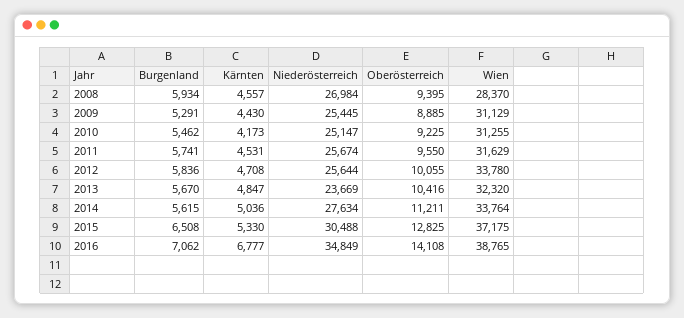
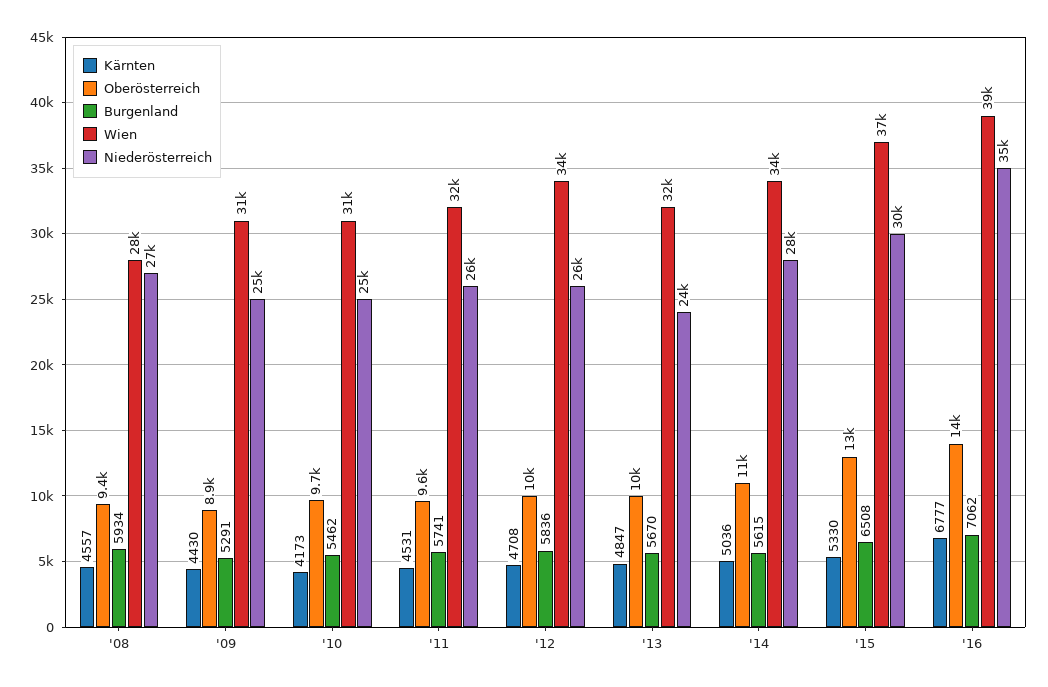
Oberösterreich, 2010: 9225 -> 9700

